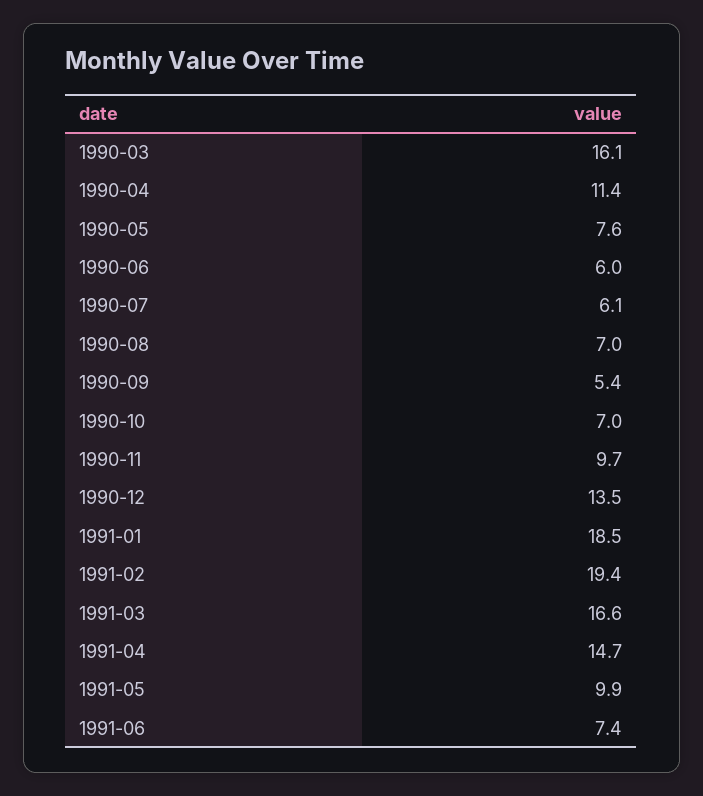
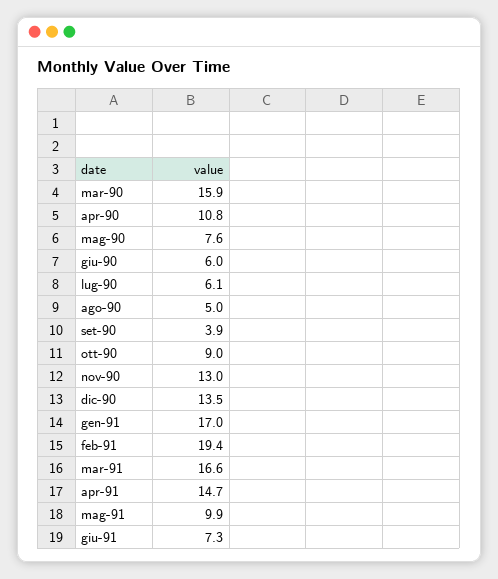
1990-03: 16.1 -> 15.9
1990-04: 11.4 -> 10.8
1990-08: 7 -> 5
1990-09: 5.4 -> 3.9
1990-10: 7 -> 9
1990-11: 9.7 -> 13
1991-01: 18.5 -> 17
1991-06: 7.4 -> 7.3

